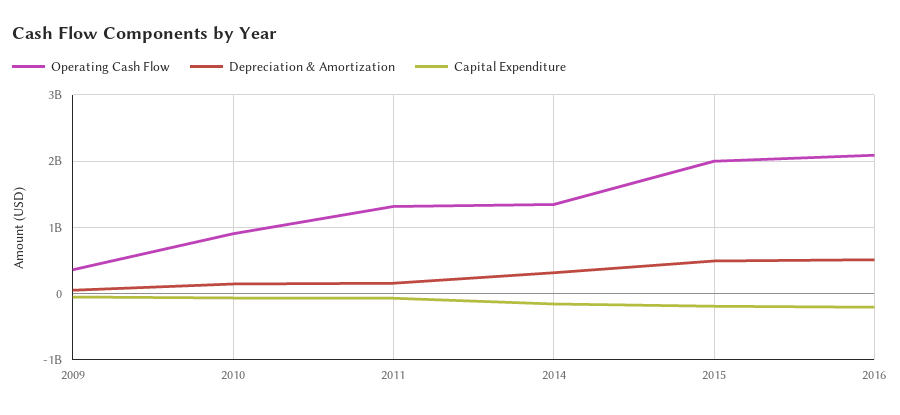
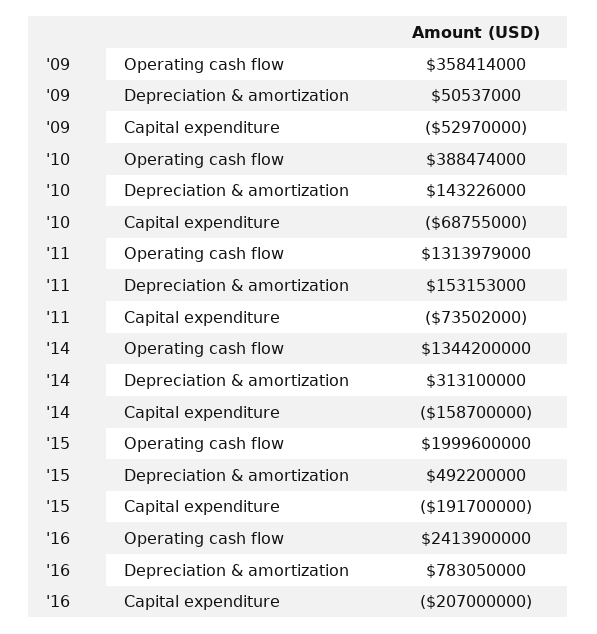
Operating Cash Flow, 2010: 900000000 -> 388474000
Operating Cash Flow, 2016: 2100000000 -> 2413900000
Depreciation & Amortization, 2016: 500000000 -> 783050000

